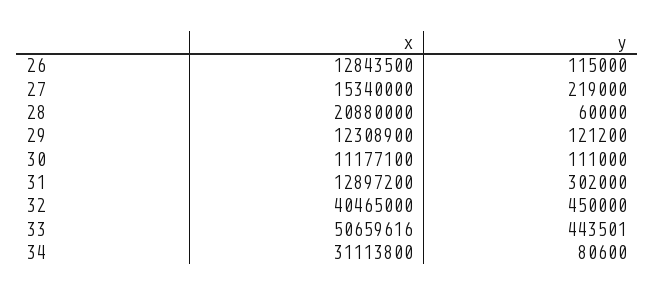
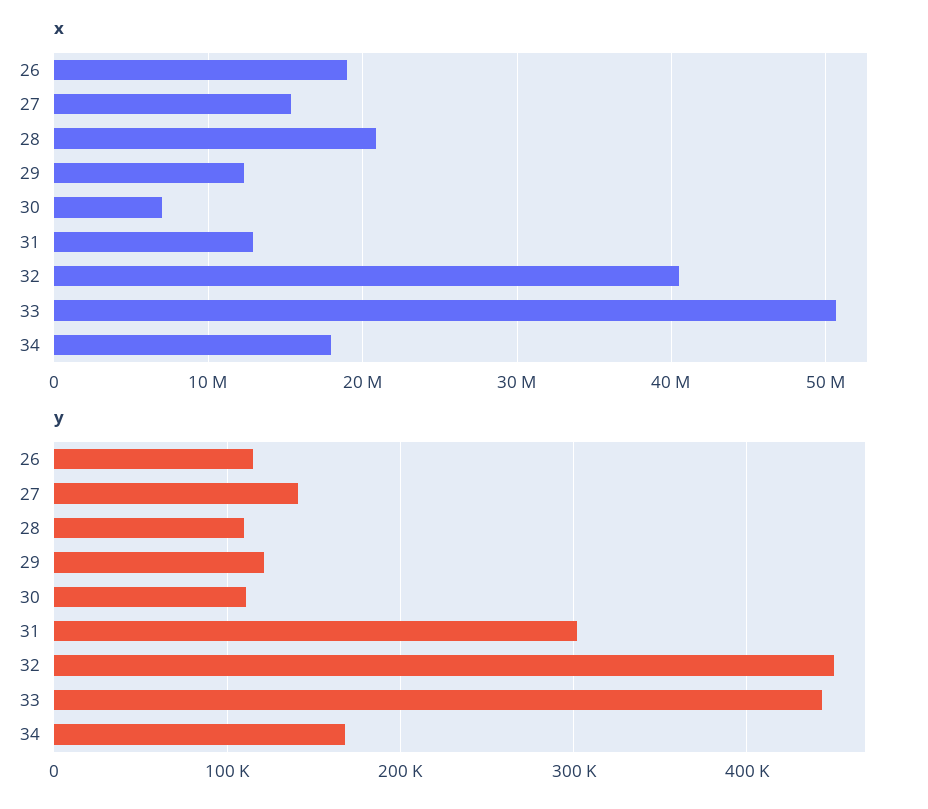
x, 26: 12843500 -> 19000000
y, 27: 219000 -> 140000
y, 28: 60000 -> 110000
x, 30: 11177100 -> 7000000
x, 34: 31113800 -> 18000000
y, 34: 80600 -> 170000

